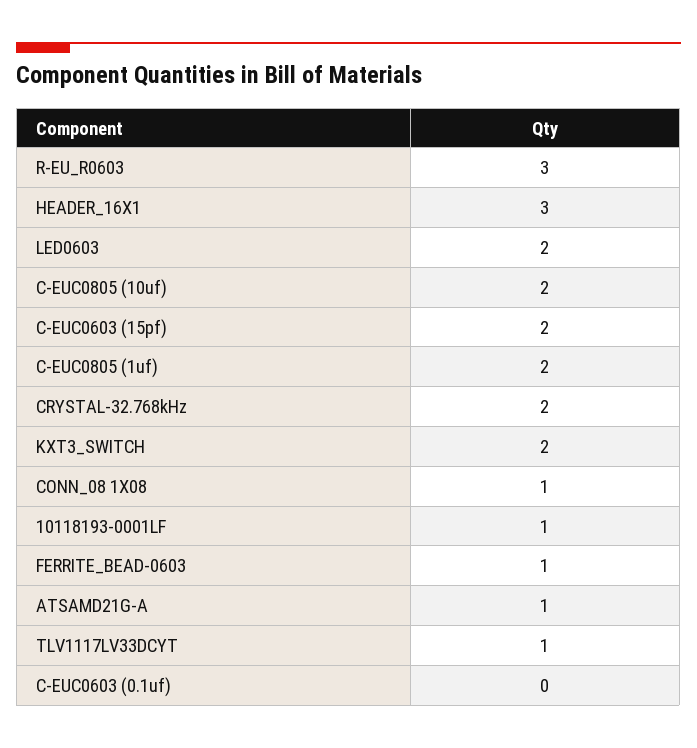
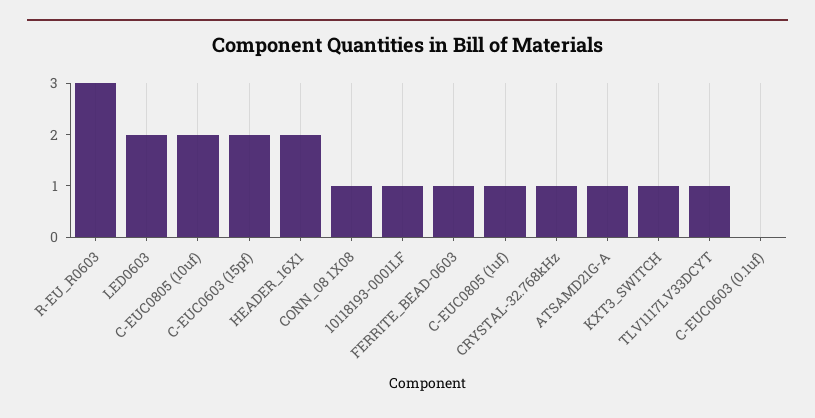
HEADER_16X1: 3 -> 2
C-EUC0805 (1uf): 2 -> 1
CRYSTAL-32.768kHz: 2 -> 1
KXT3_SWITCH: 2 -> 1

